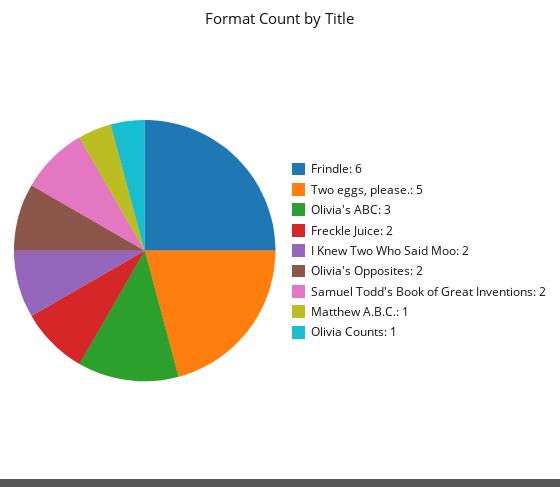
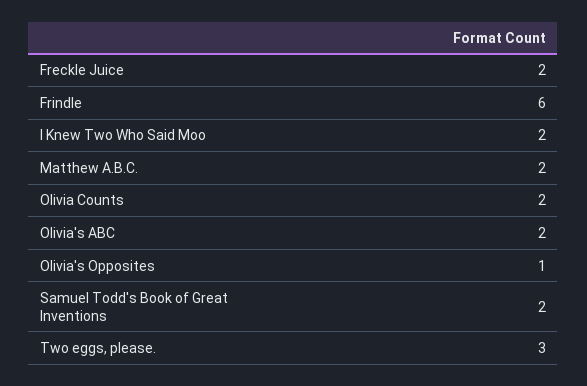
Two eggs, please.: 5 -> 3
Olivia's ABC: 3 -> 2
Olivia's Opposites: 2 -> 1
Matthew A.B.C.: 1 -> 2
Olivia Counts: 1 -> 2

